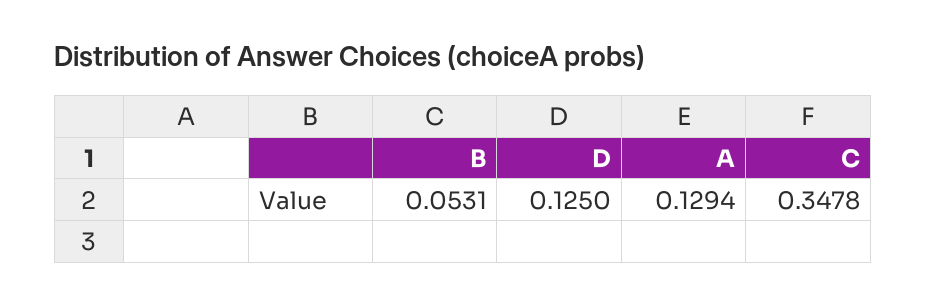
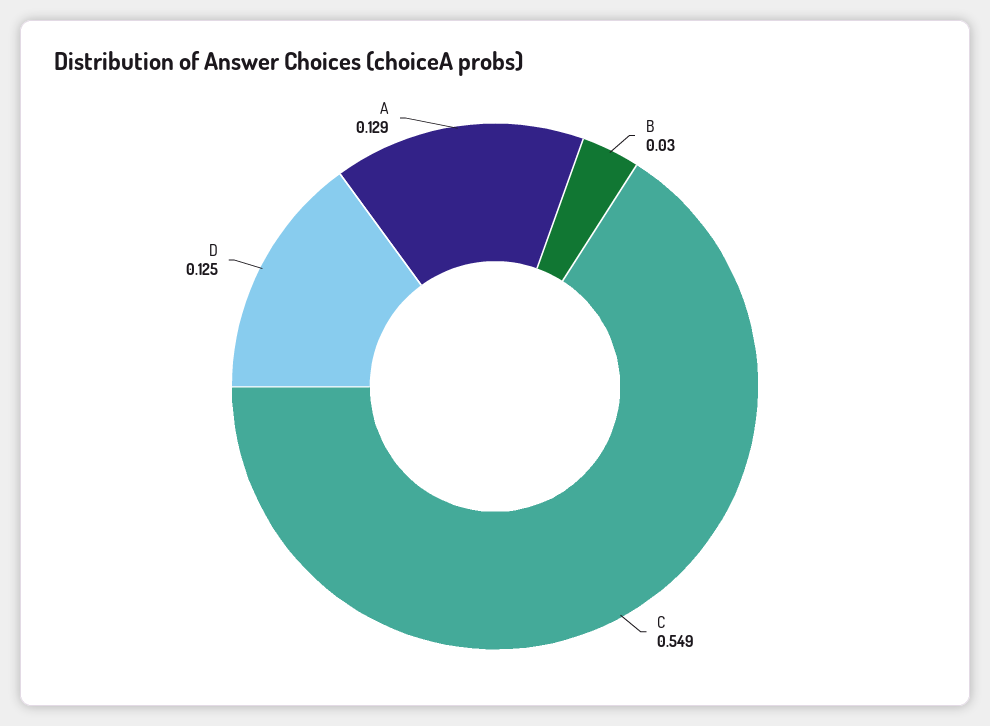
B: 0.0531 -> 0.03
C: 0.3478 -> 0.549

